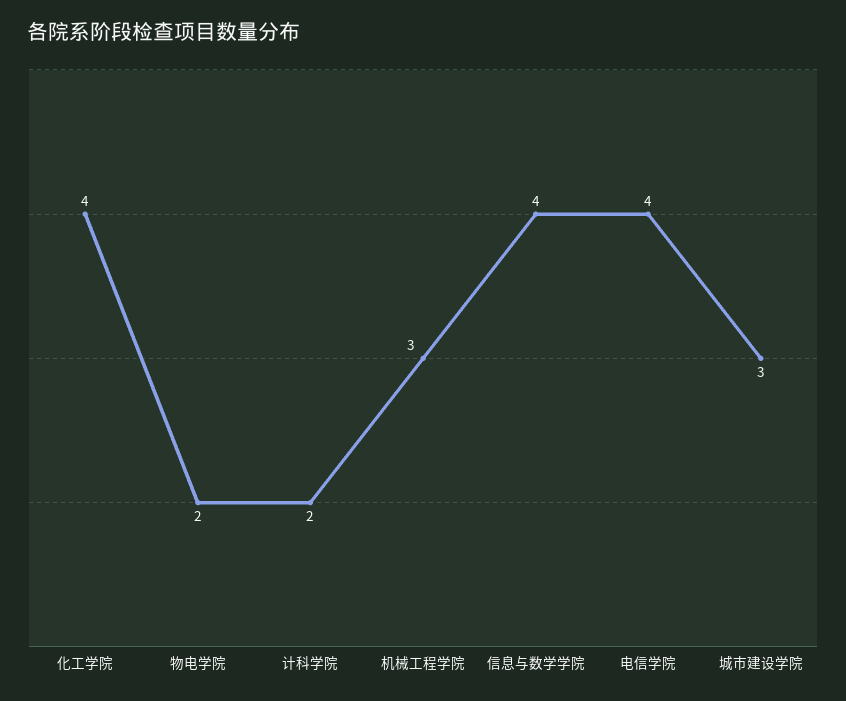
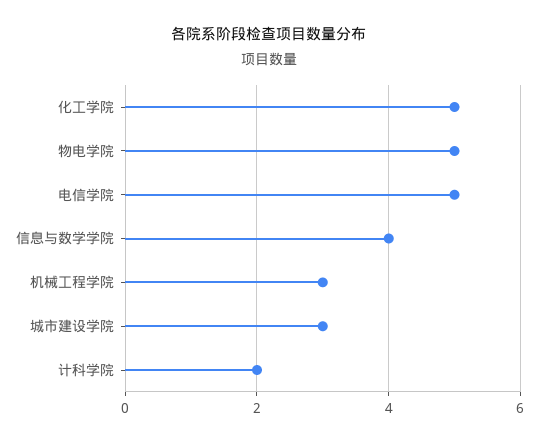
化工学院: 4 -> 5
物电学院: 2 -> 5
电信学院: 4 -> 5

